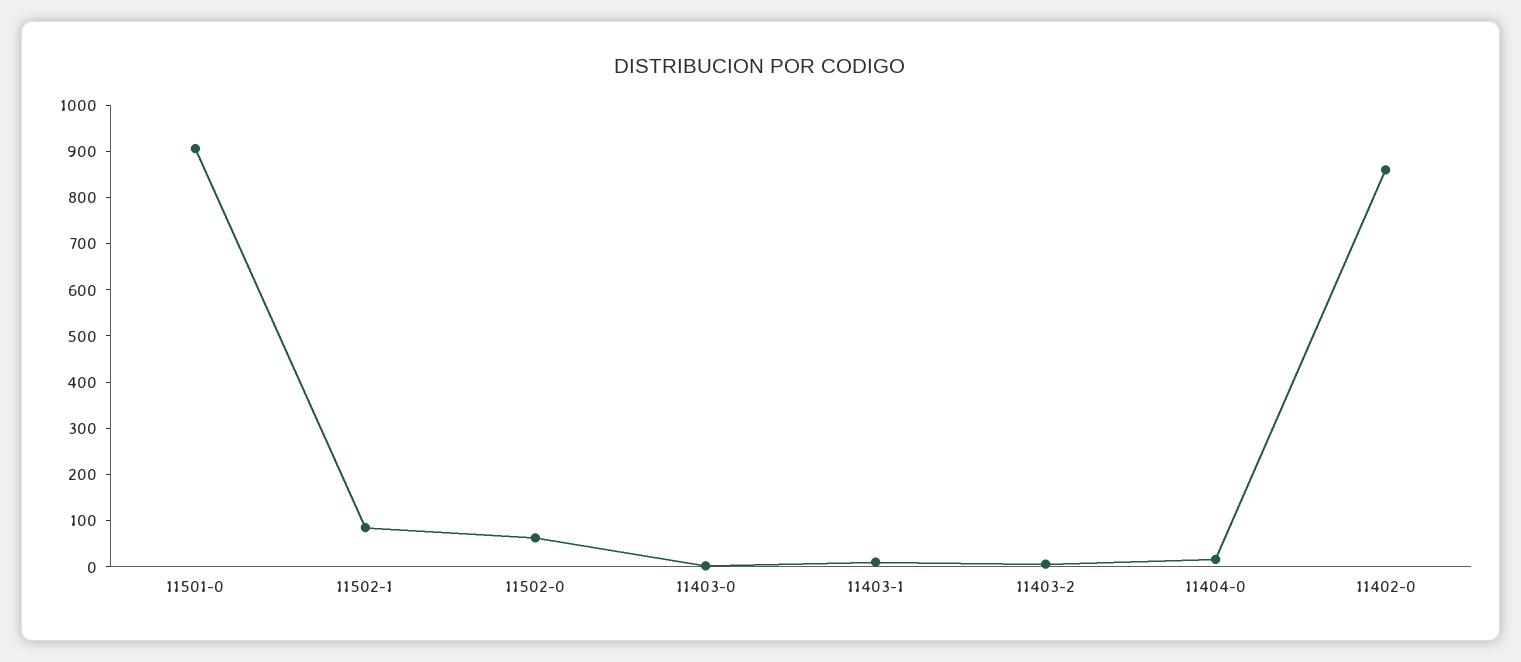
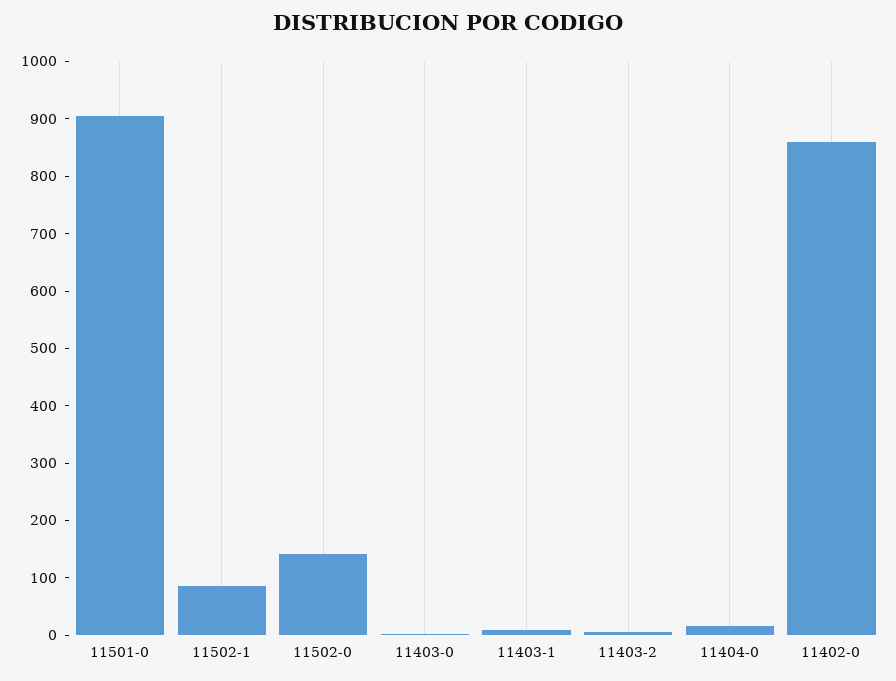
11502-0: 60 -> 140

